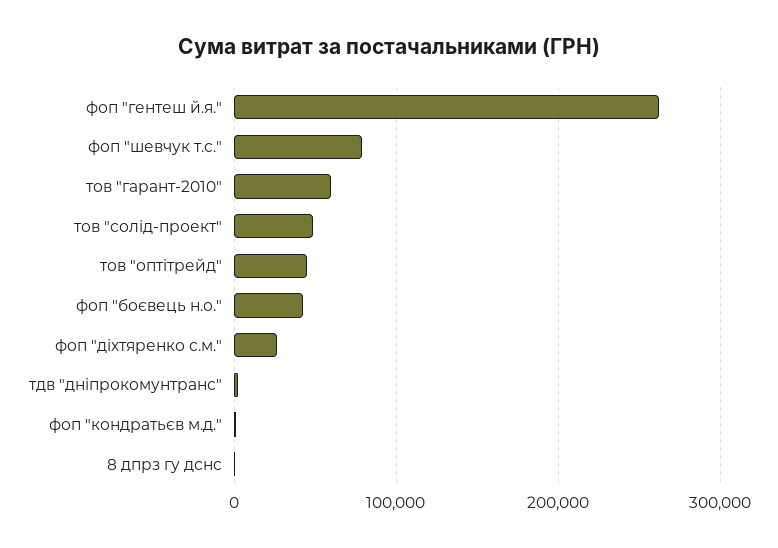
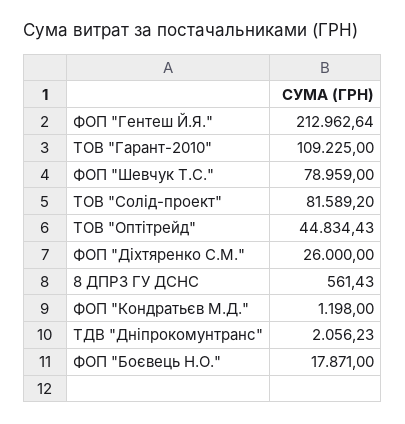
фоп "гентеш й.я.": 260000 -> 212962.64
тов "гарант-2010": 60000 -> 109225
тов "солід-проект": 50000 -> 81589.2
фоп "боєвець н.о.": 40000 -> 17871

